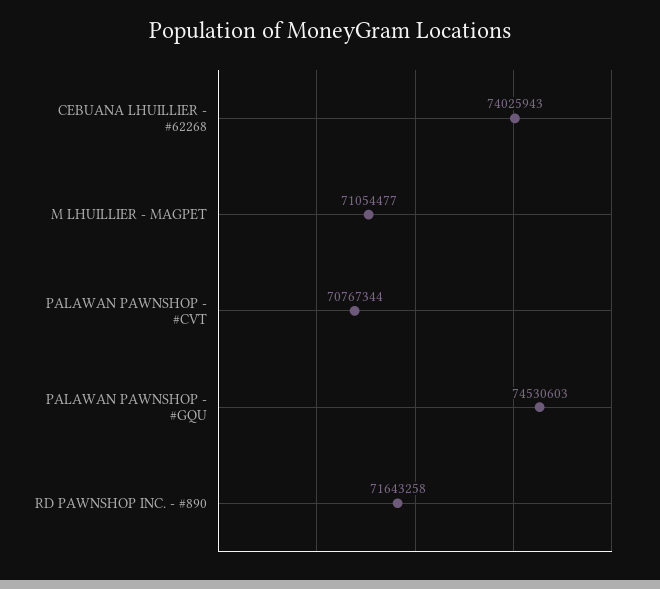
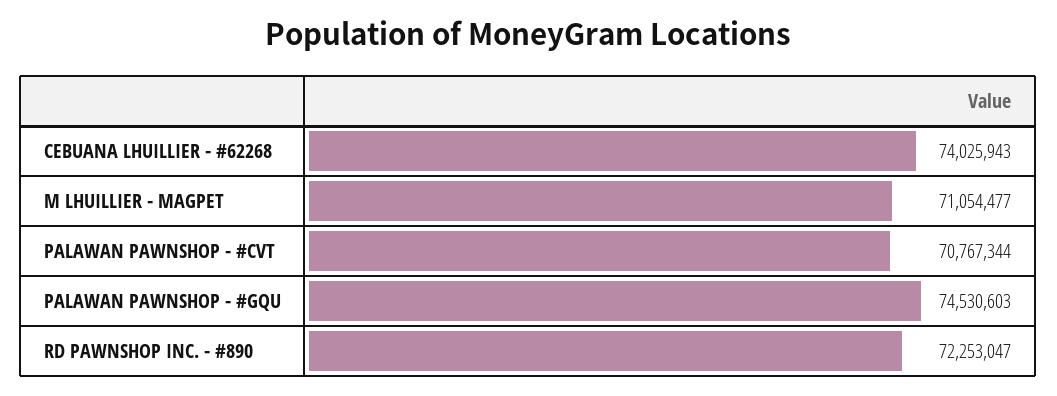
RD PAWNSHOP INC. - #890: 71643258 -> 72253047

